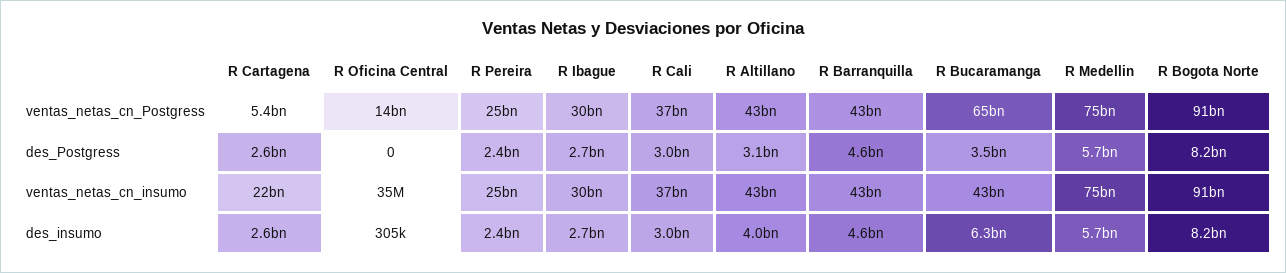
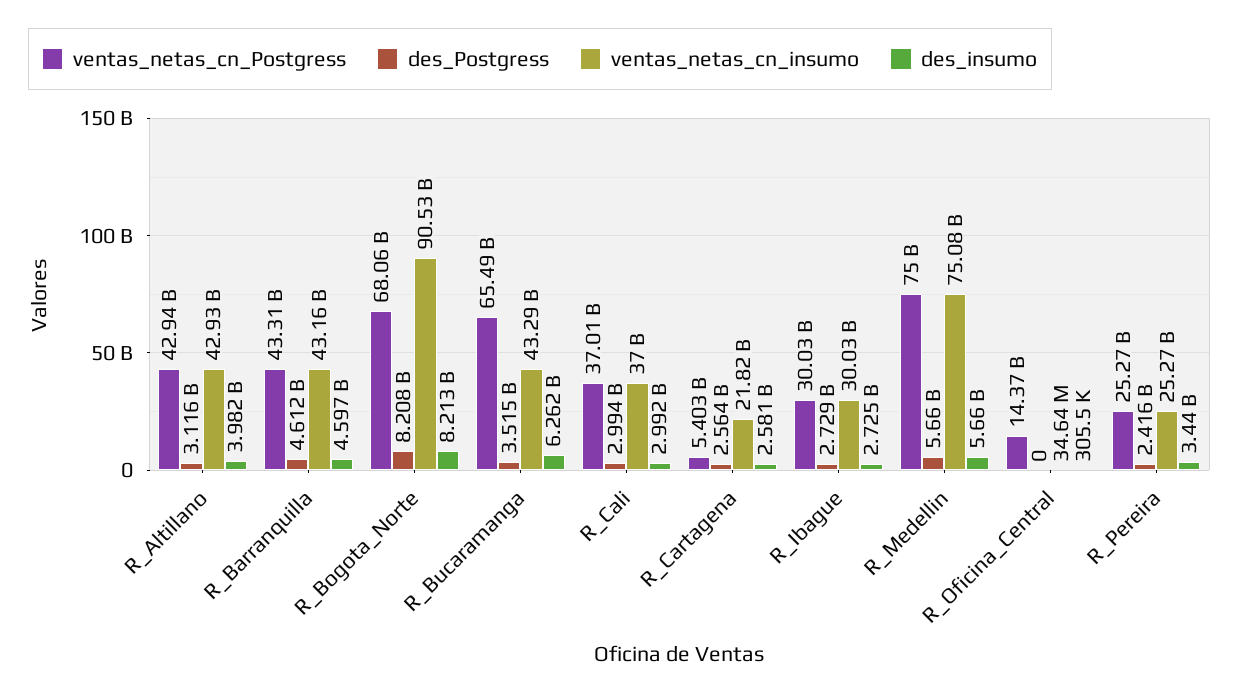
ventas_netas_cn_Postgress, R Bogota Norte: 91000000000 -> 68060000000
des_insumo, R Pereira: 2400000000 -> 3440000000

